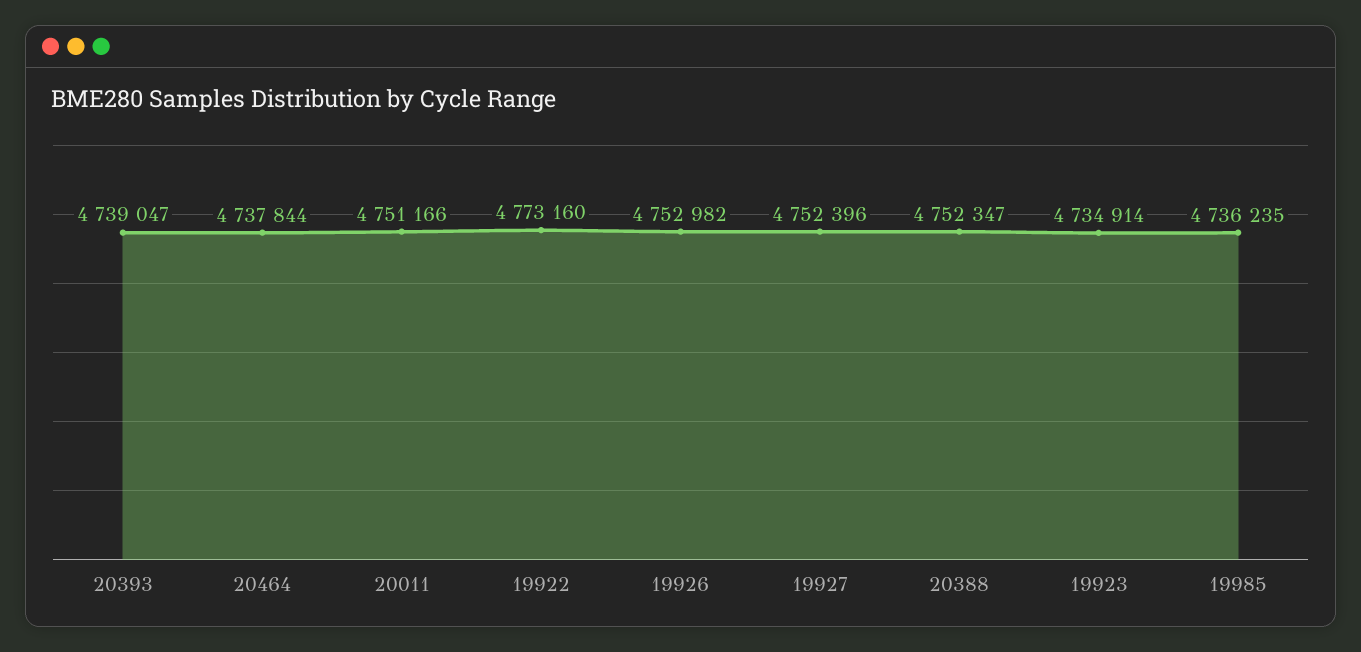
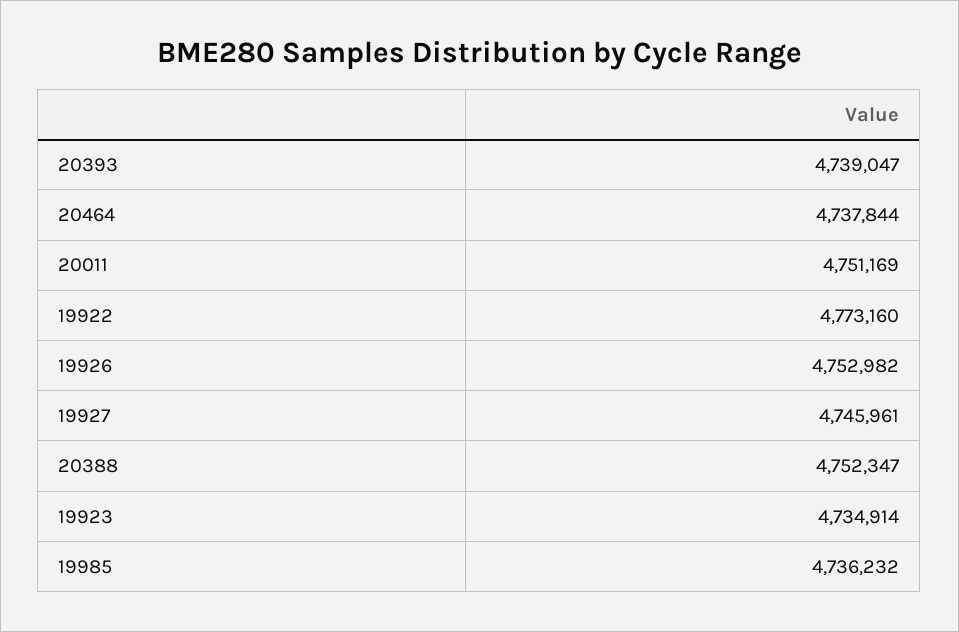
20011: 4751166 -> 4751169
19927: 4752396 -> 4745961
19985: 4736235 -> 4736232

